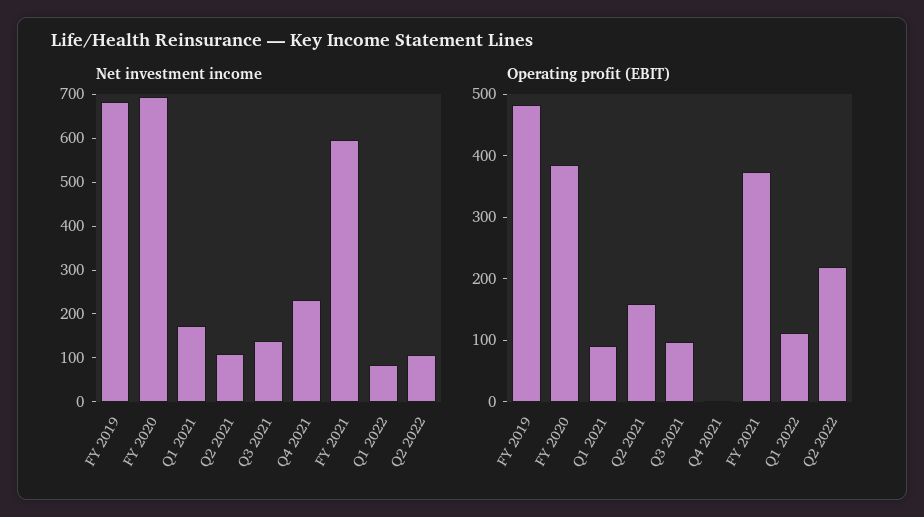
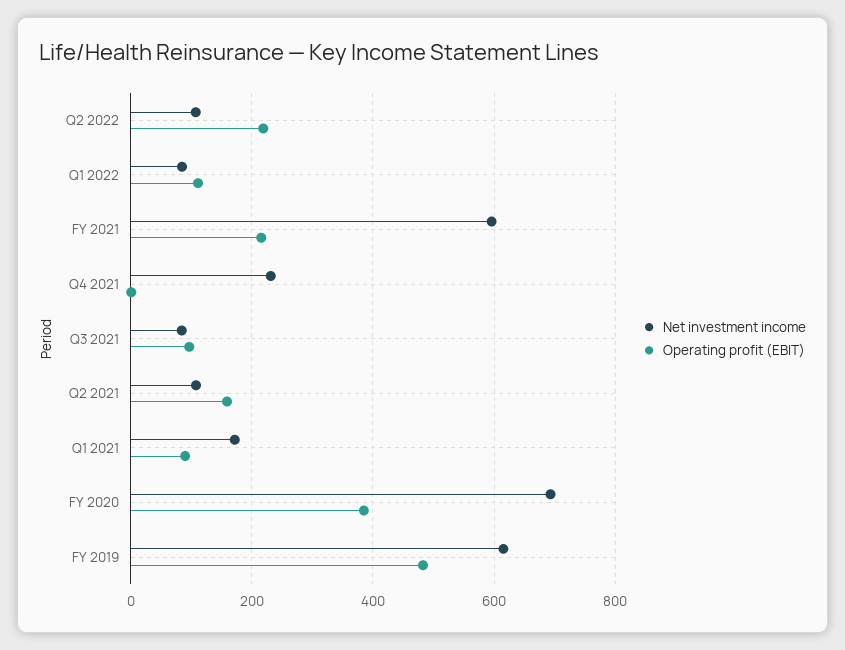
Net investment income, FY 2019: 680 -> 620
Net investment income, Q3 2021: 140 -> 80
Operating profit (EBIT), FY 2021: 380 -> 220

